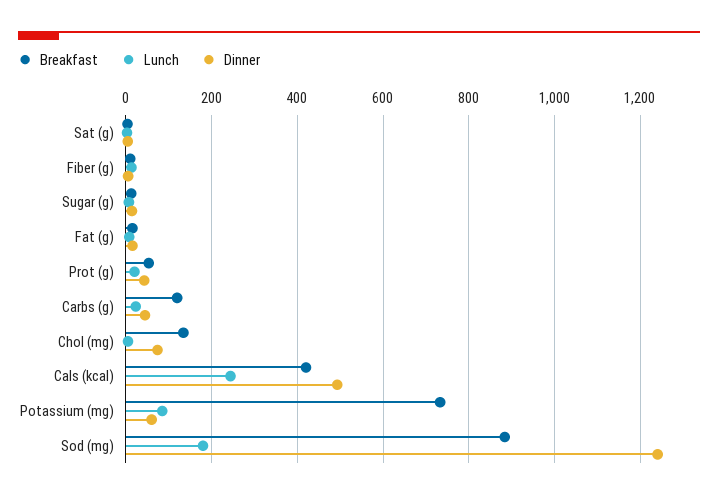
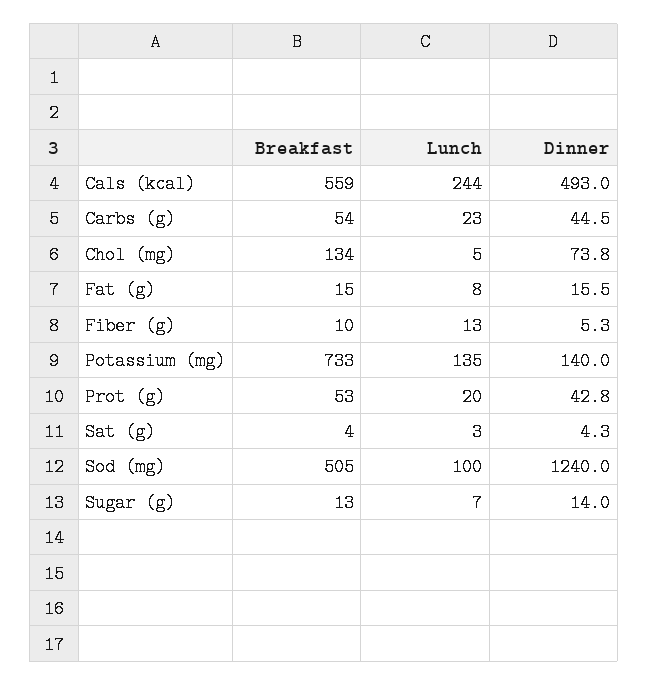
Breakfast, Carbs (g): 120 -> 54
Breakfast, Cals (kcal): 420 -> 559
Lunch, Potassium (mg): 80 -> 135
Dinner, Potassium (mg): 60 -> 140
Breakfast, Sod (mg): 880 -> 505
Lunch, Sod (mg): 180 -> 100

